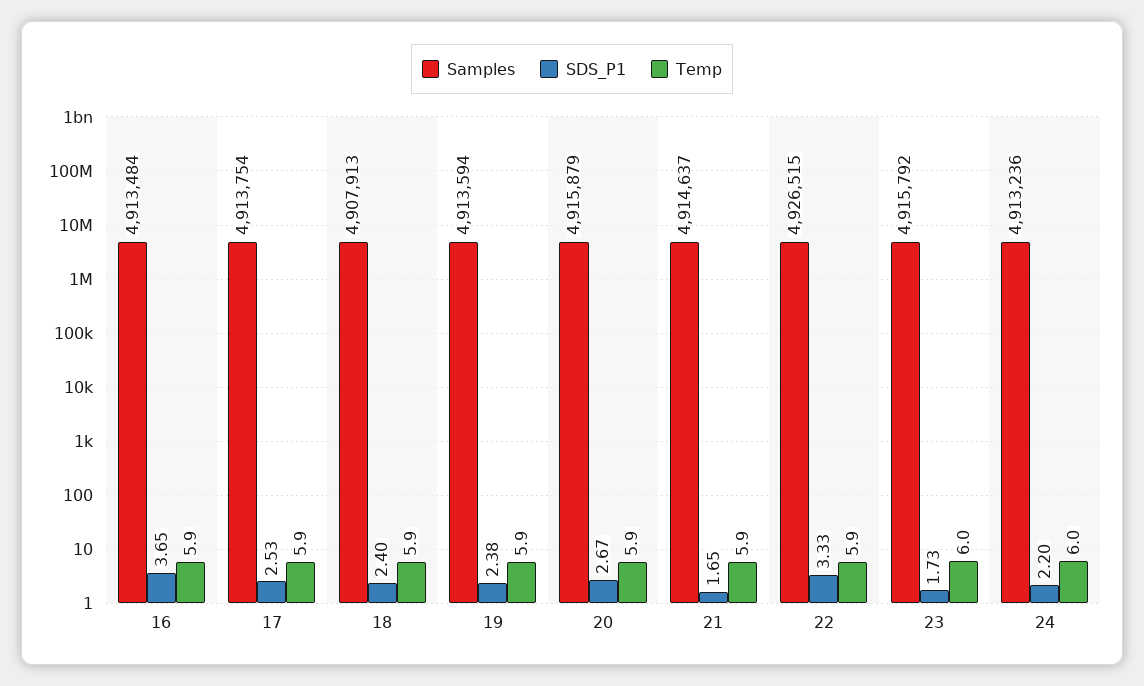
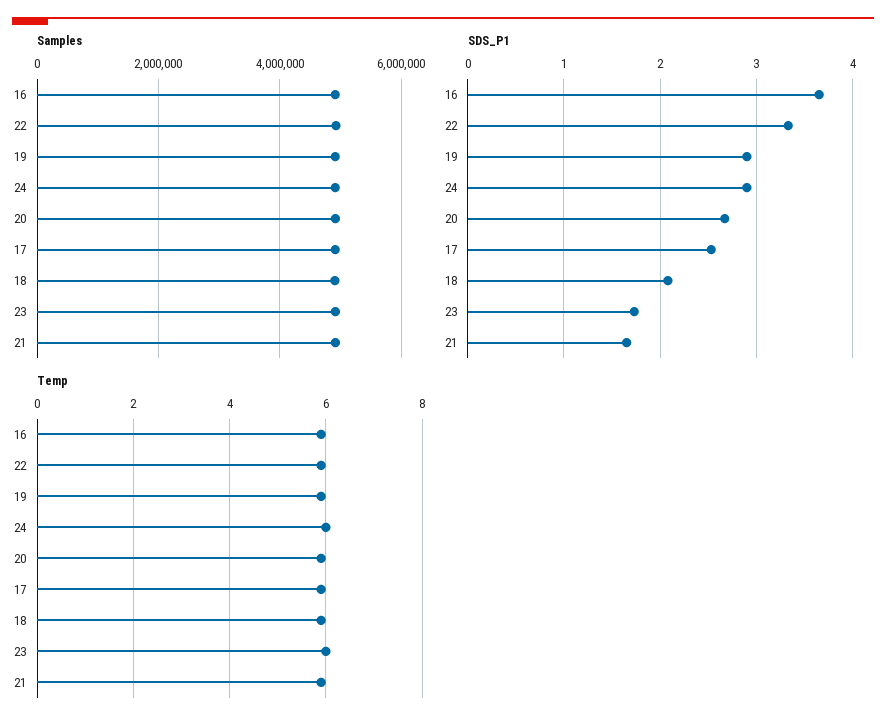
SDS_P1, 18: 2.4 -> 2.1
SDS_P1, 19: 2.38 -> 2.9
SDS_P1, 24: 2.2 -> 2.9

